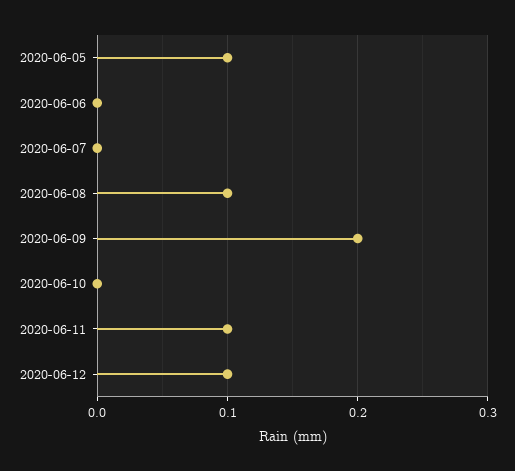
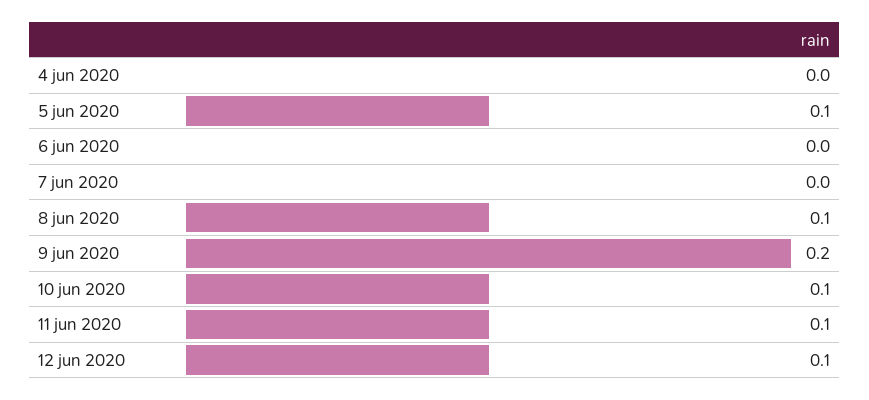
2020-06-10: 0 -> 0.1
4 jun 2020: none -> 0

